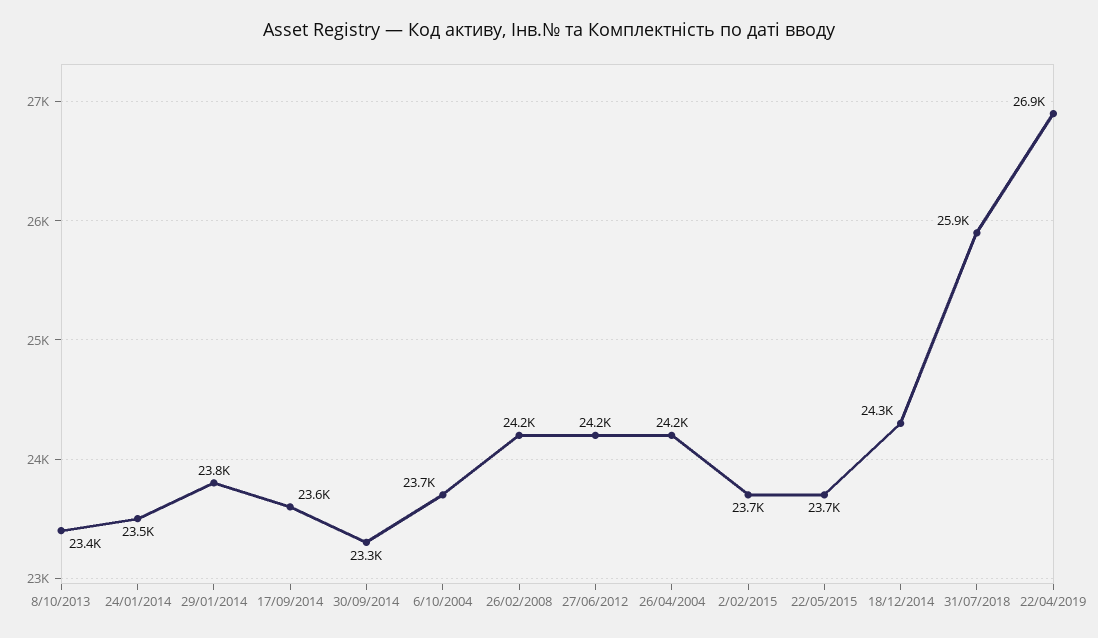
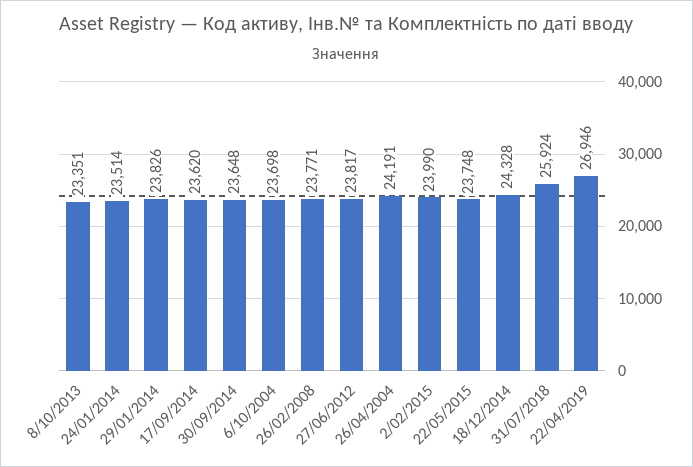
30/09/2014: 23300 -> 23648
26/02/2008: 24200 -> 23771
27/06/2012: 24200 -> 23817
2/02/2015: 23700 -> 23990

